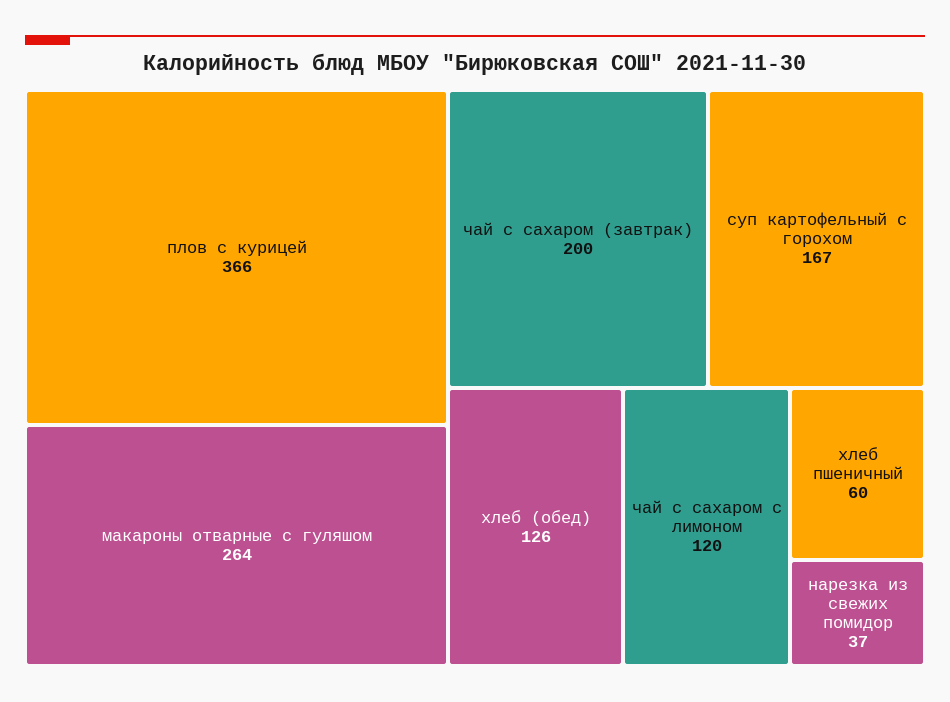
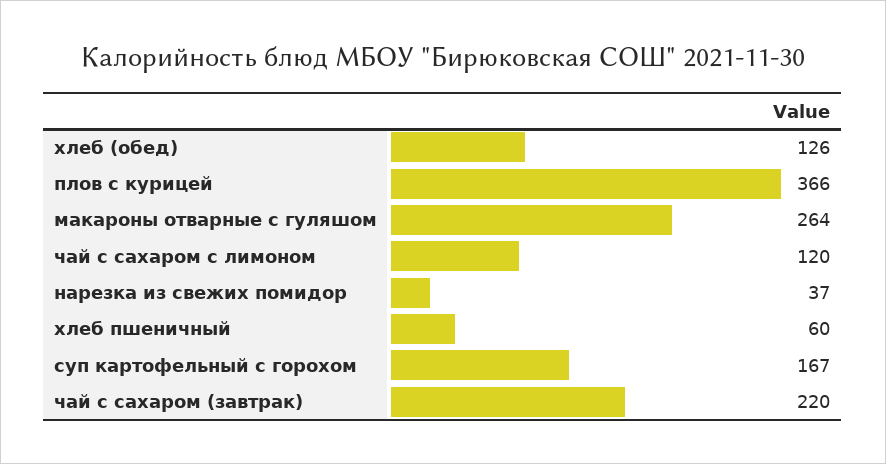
чай с сахаром (завтрак): 200 -> 220

